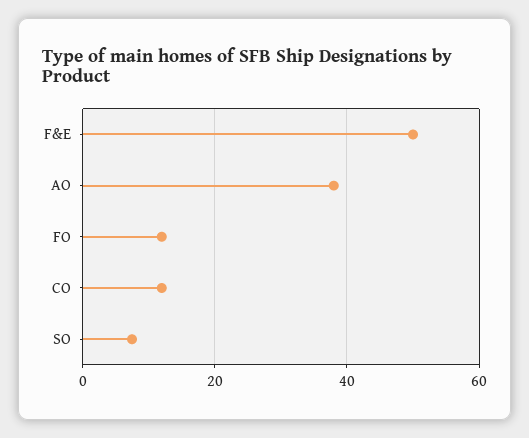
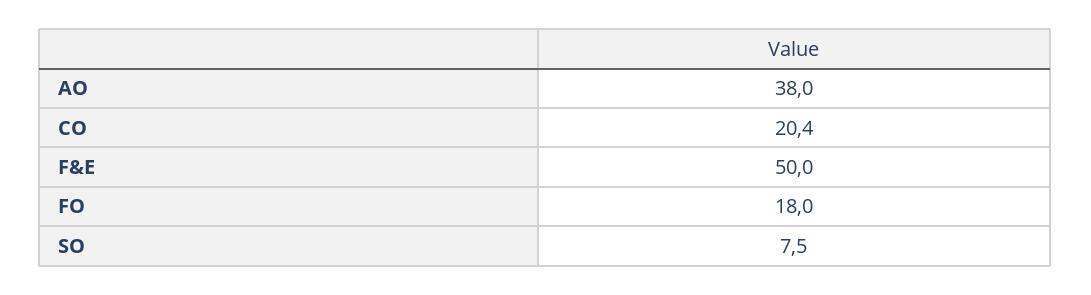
FO: 12 -> 18
CO: 12 -> 20.4

